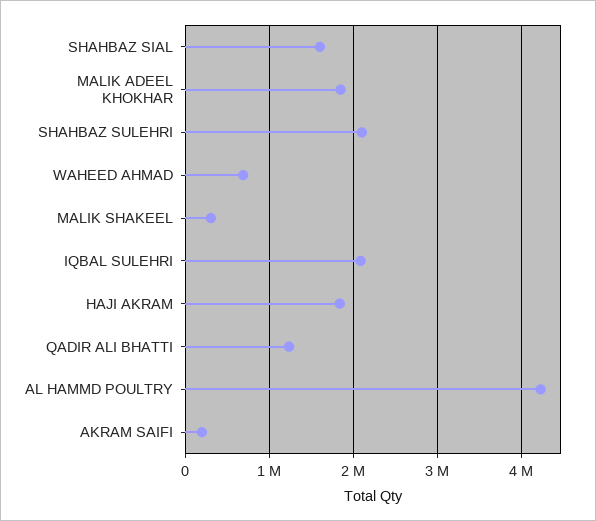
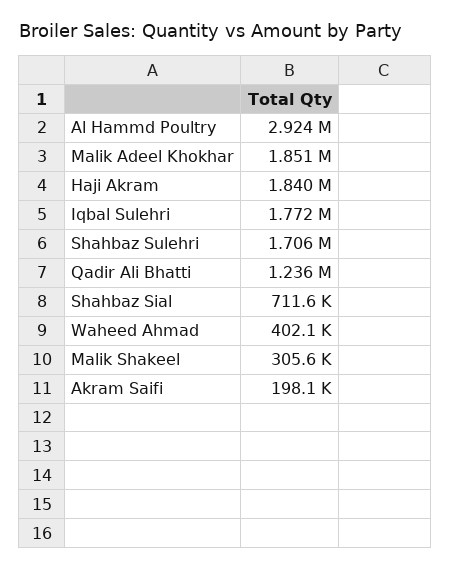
SHAHBAZ SIAL: 1600000 -> 711600
SHAHBAZ SULEHRI: 2100000 -> 1706000
WAHEED AHMAD: 700000 -> 402100
IQBAL SULEHRI: 2100000 -> 1772000
AL HAMMD POULTRY: 4200000 -> 2924000

